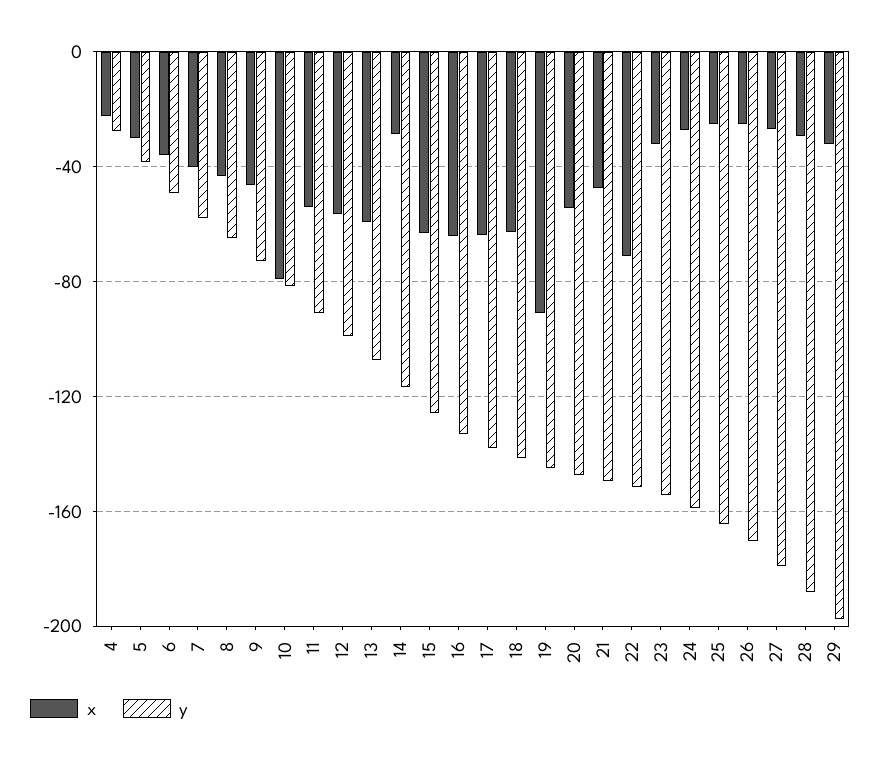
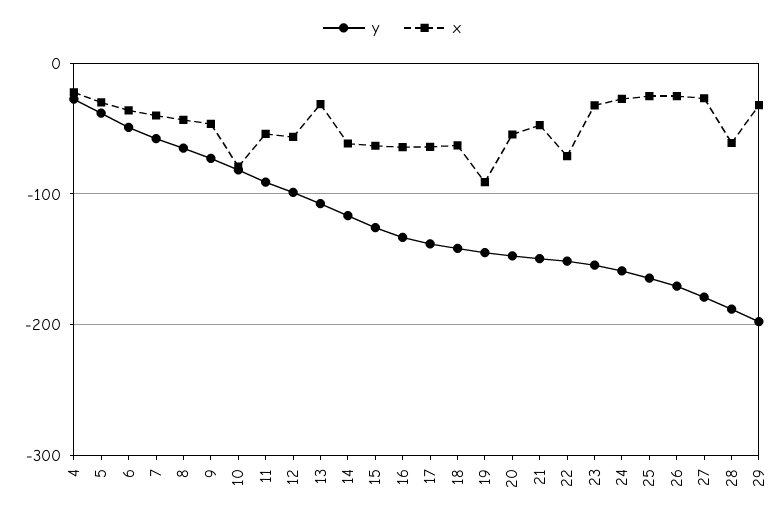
x, 13: -60 -> -30
x, 14: -30 -> -60
x, 28: -30 -> -60

